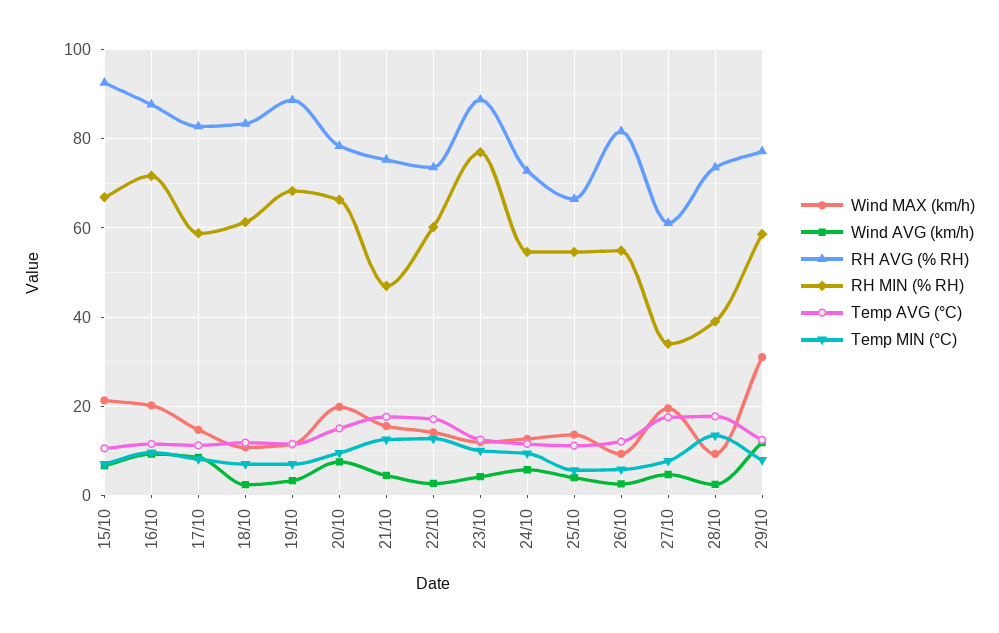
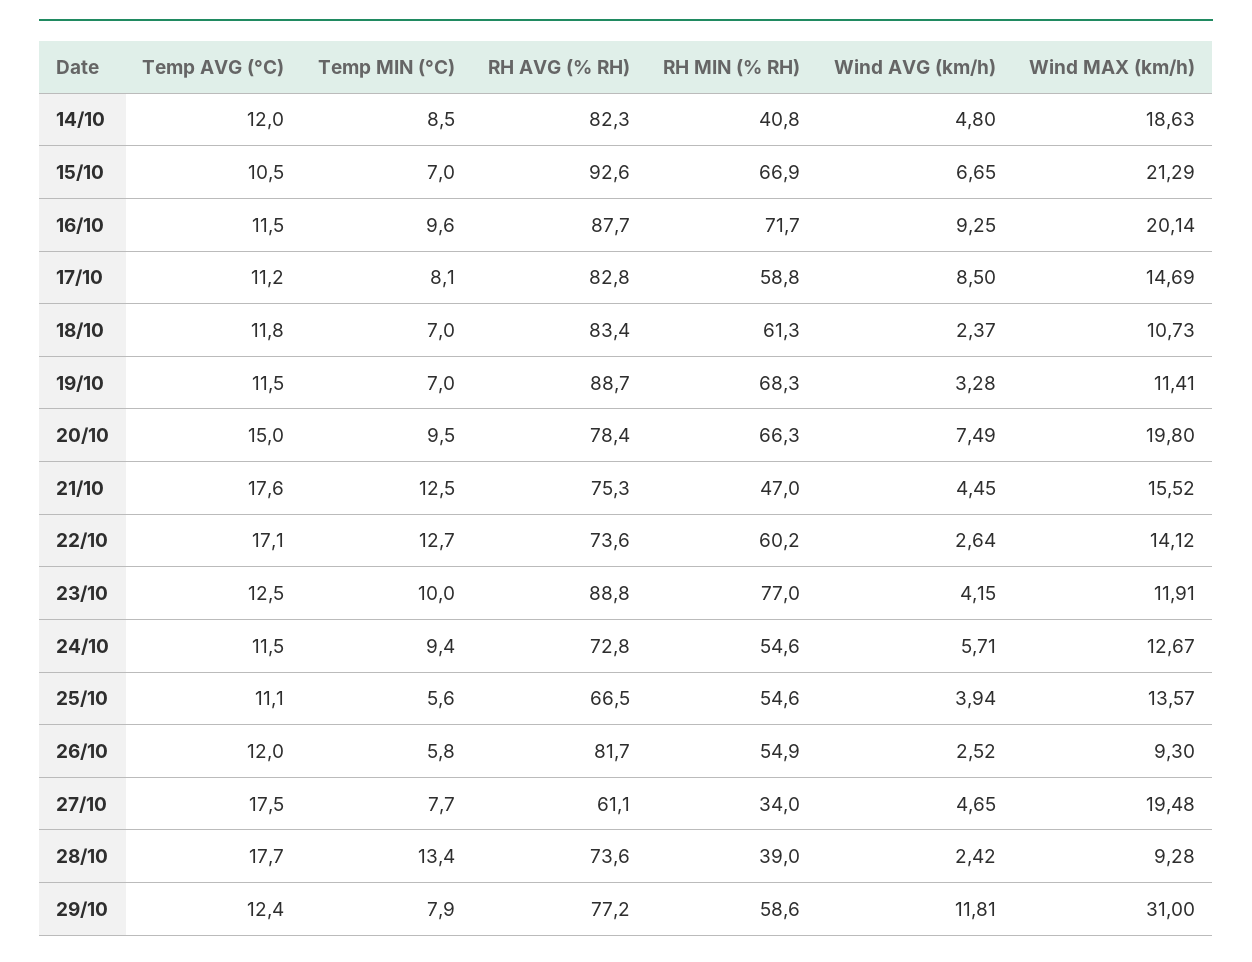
Temp AVG (°C), 14/10: none -> 12
Temp MIN (°C), 14/10: none -> 8.5
RH AVG (% RH), 14/10: none -> 82.3
RH MIN (% RH), 14/10: none -> 40.8
Wind AVG (km/h), 14/10: none -> 4.8
Wind MAX (km/h), 14/10: none -> 18.63

